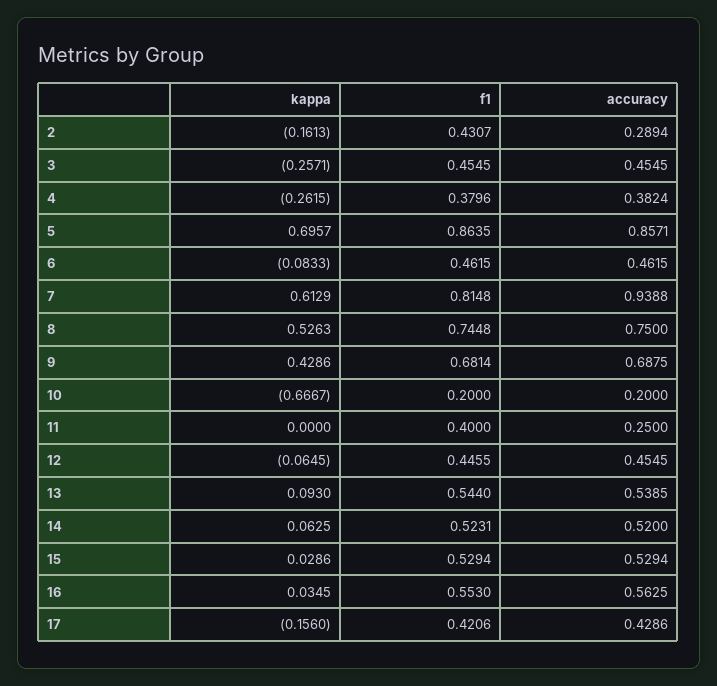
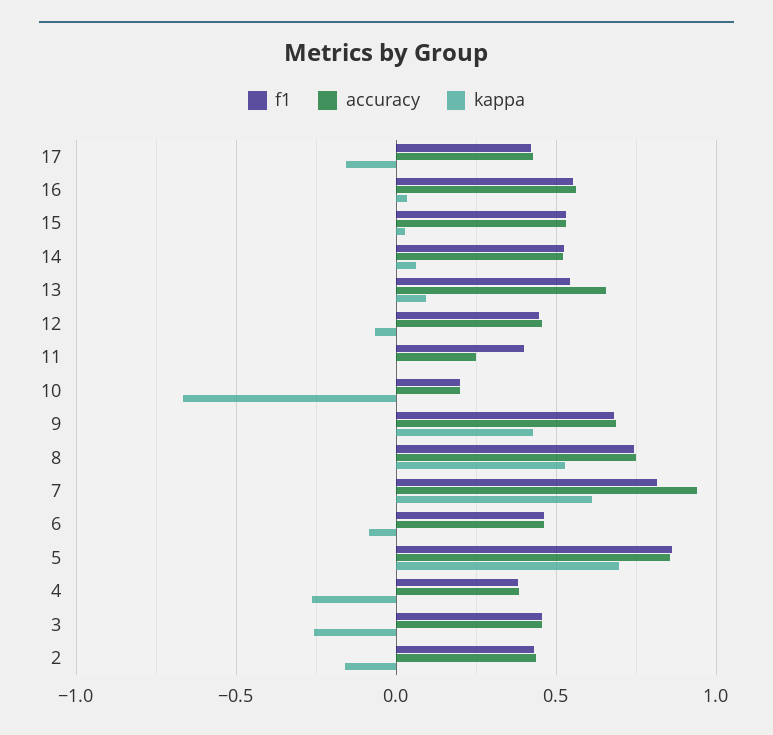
accuracy, 2: 0.2894 -> 0.45
accuracy, 13: 0.5385 -> 0.65

